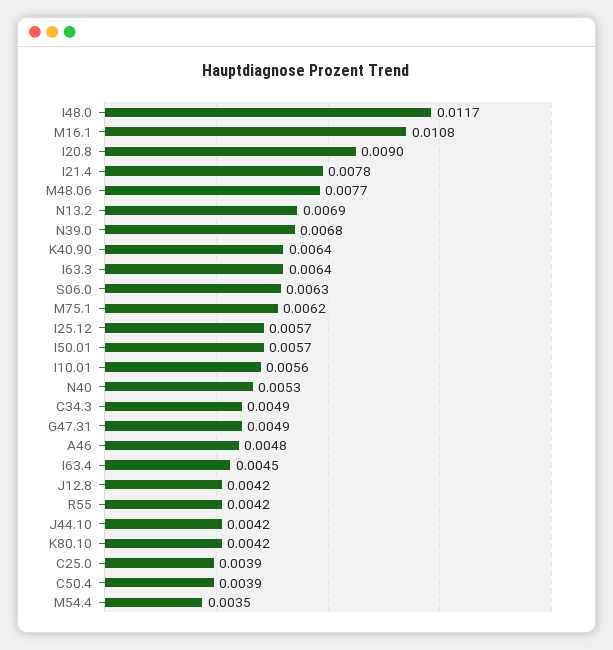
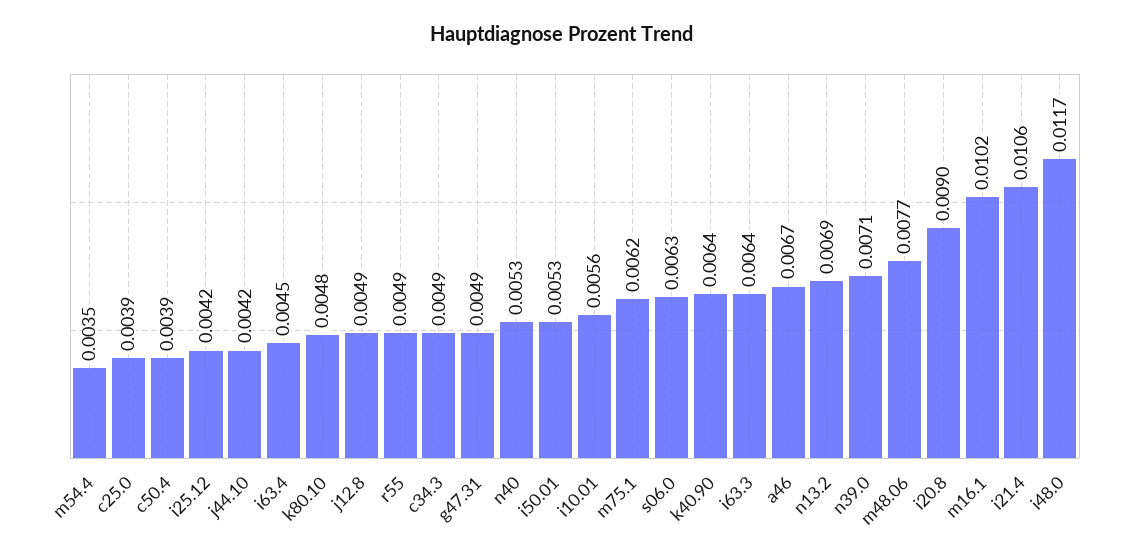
M16.1: 0.0108 -> 0.0102
I21.4: 0.0078 -> 0.0106
N39.0: 0.0068 -> 0.0071
I25.12: 0.0057 -> 0.0042
I50.01: 0.0057 -> 0.0053
A46: 0.0048 -> 0.0067
J12.8: 0.0042 -> 0.0049
R55: 0.0042 -> 0.0049
K80.10: 0.0042 -> 0.0048

